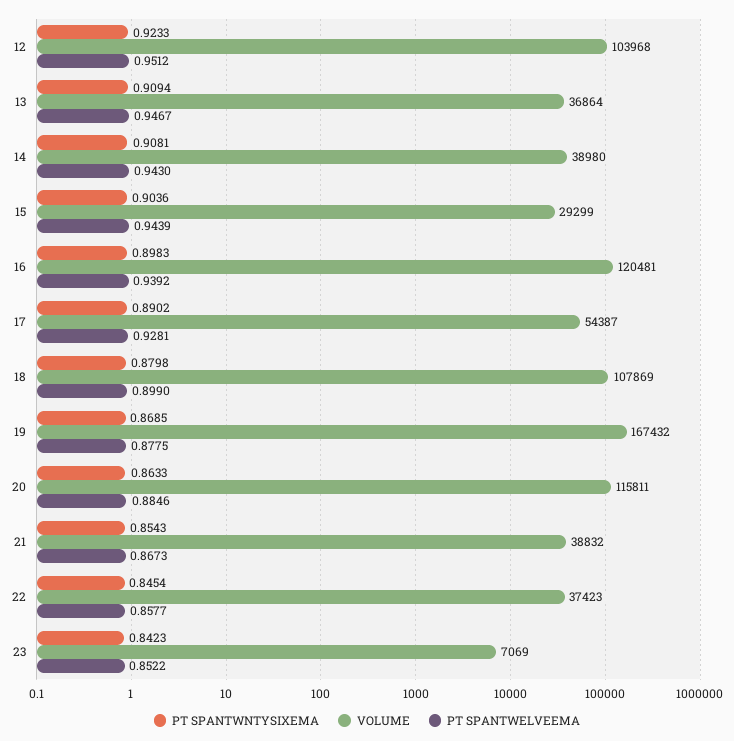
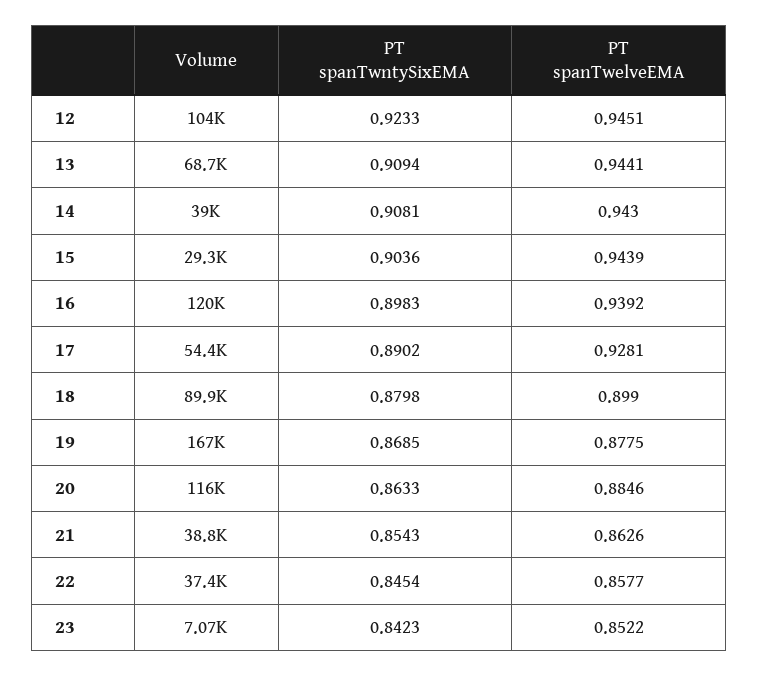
PT SPANTWELVEEMA, 12: 0.9512 -> 0.9451
VOLUME, 13: 36864 -> 68700
PT SPANTWELVEEMA, 13: 0.9467 -> 0.9441
VOLUME, 18: 107869 -> 89900
PT SPANTWELVEEMA, 21: 0.8673 -> 0.8626

